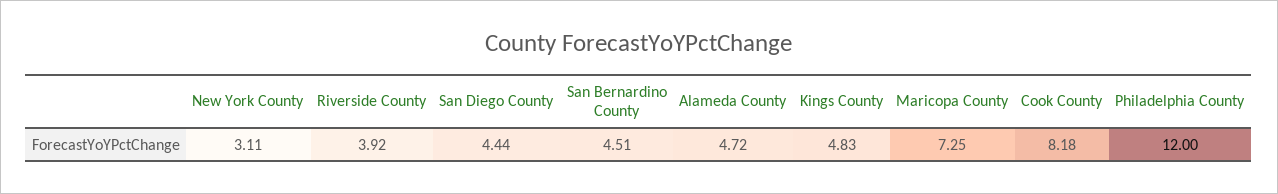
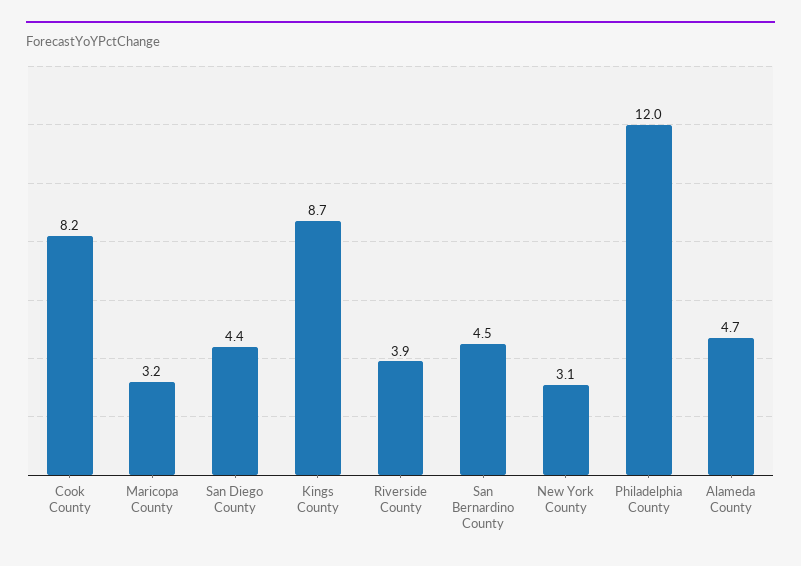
Kings County: 4.83 -> 8.7
Maricopa County: 7.25 -> 3.2

